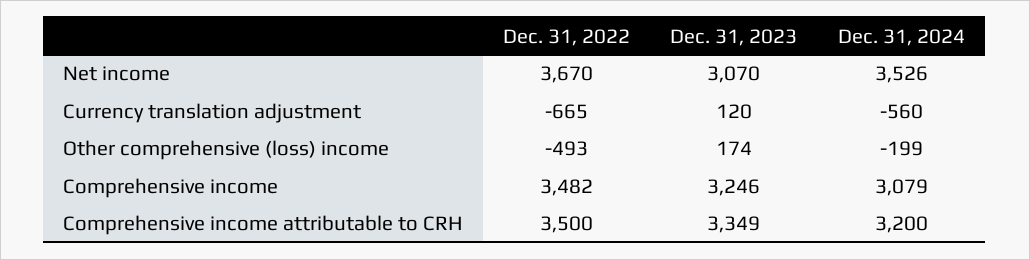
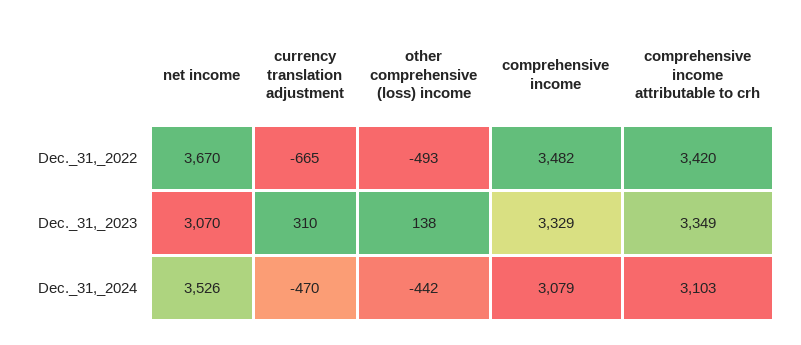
Dec. 31, 2023, Currency translation adjustment: 120 -> 310
Dec. 31, 2024, Currency translation adjustment: -560 -> -470
Dec. 31, 2023, Other comprehensive (loss) income: 174 -> 138
Dec. 31, 2024, Other comprehensive (loss) income: -199 -> -442
Dec. 31, 2023, Comprehensive income: 3246 -> 3329
Dec. 31, 2022, Comprehensive income attributable to CRH: 3500 -> 3420
Dec. 31, 2024, Comprehensive income attributable to CRH: 3200 -> 3103

